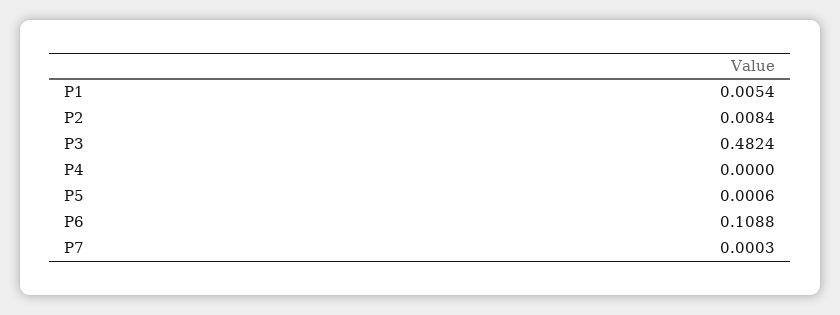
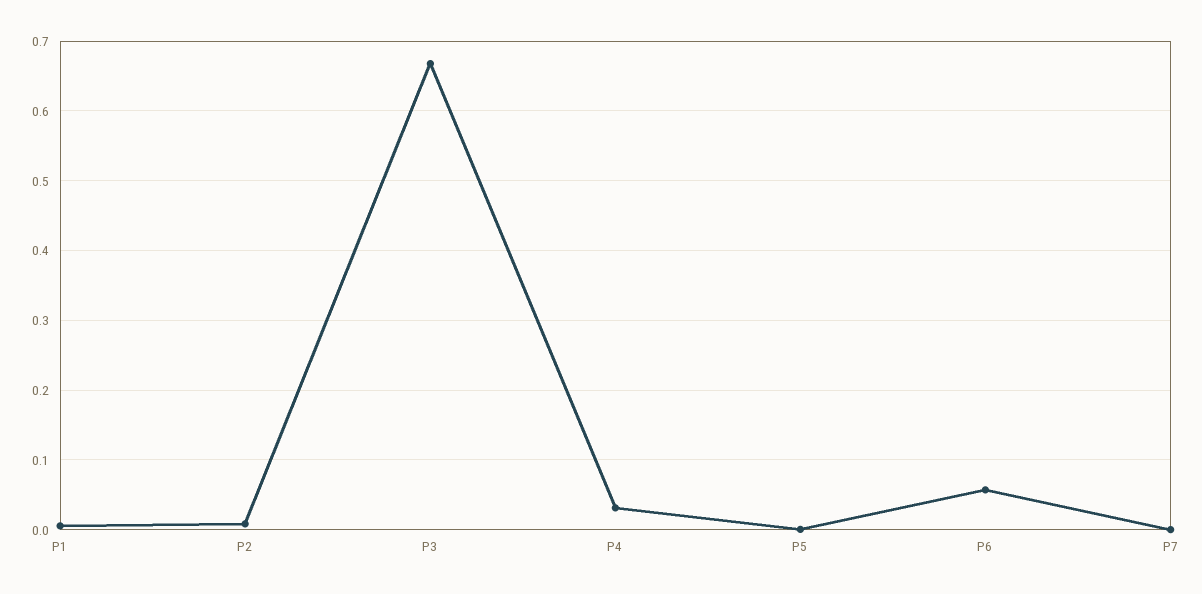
P3: 0.4824 -> 0.67
P4: 0 -> 0.03
P6: 0.1088 -> 0.06

